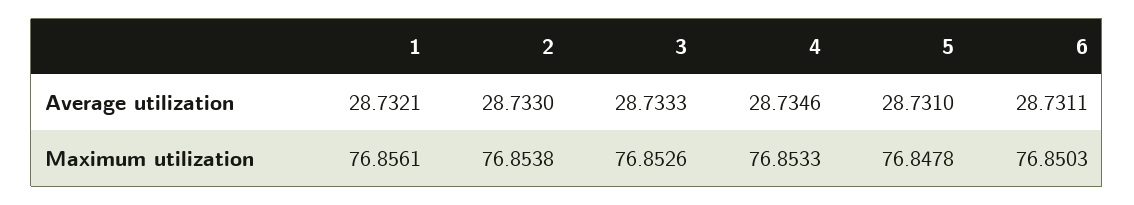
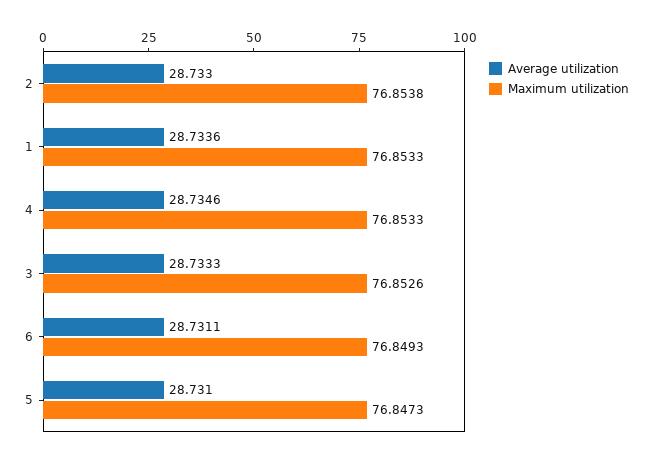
Average utilization, 1: 28.7321 -> 28.7336
Maximum utilization, 1: 76.8561 -> 76.8533
Maximum utilization, 5: 76.8478 -> 76.8473
Maximum utilization, 6: 76.8503 -> 76.8493

